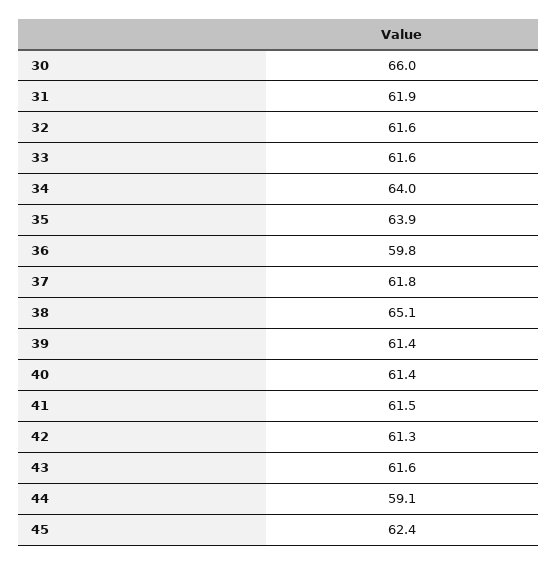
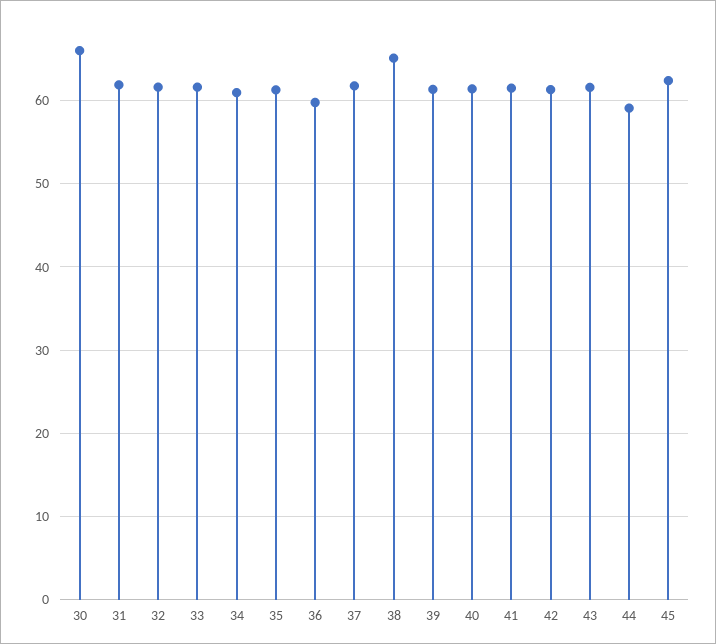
34: 64 -> 61
35: 63.9 -> 61

